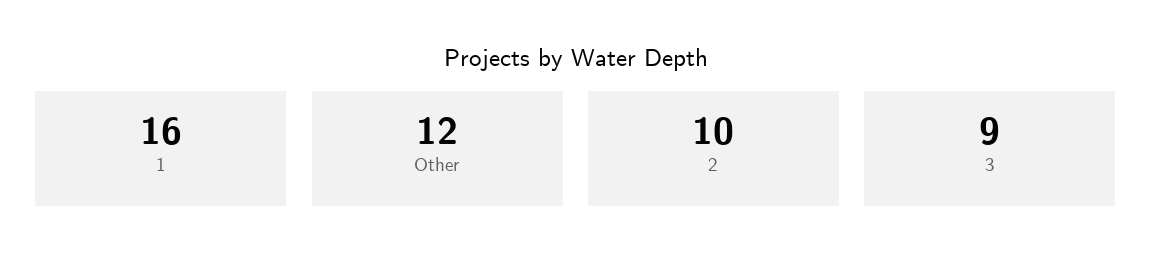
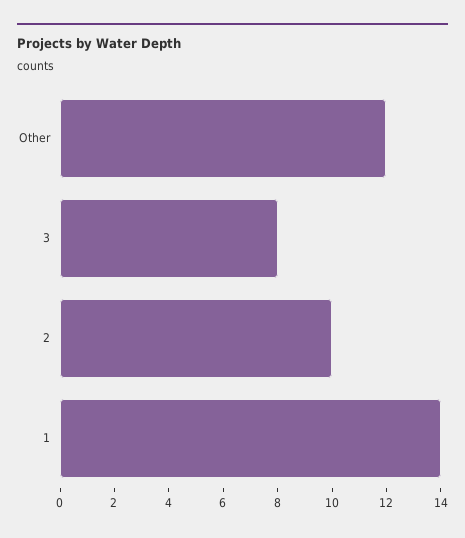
1: 16 -> 14
3: 9 -> 8

